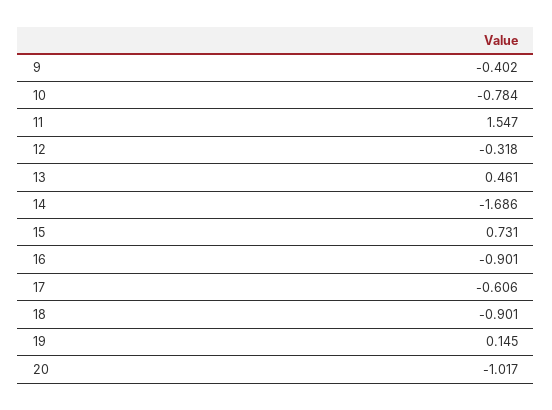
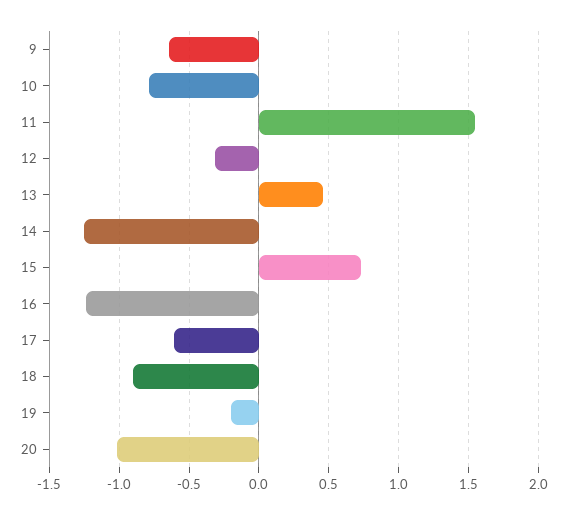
9: -0.402 -> -0.65
14: -1.686 -> -1.25
16: -0.901 -> -1.25
19: 0.145 -> -0.2

